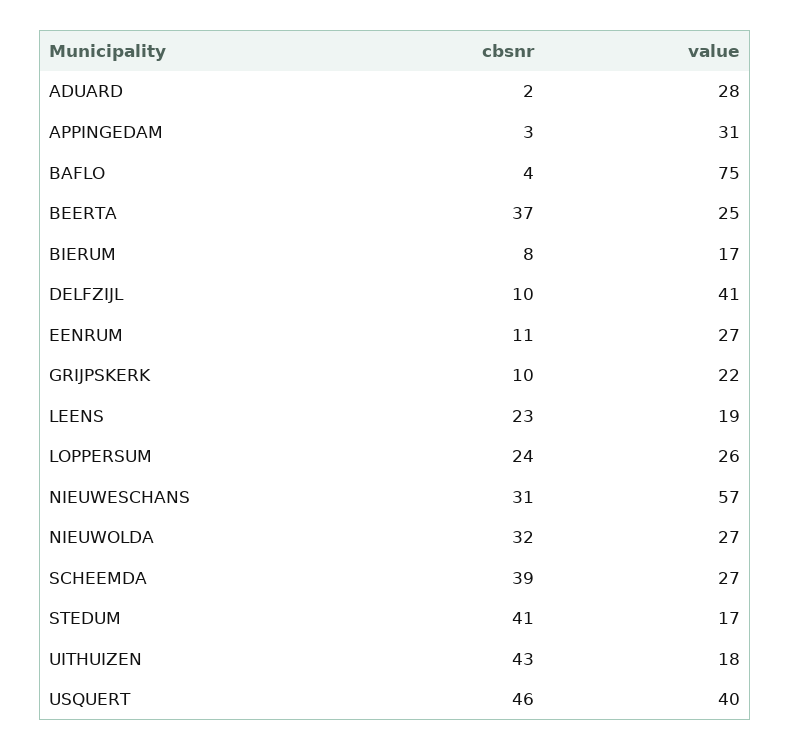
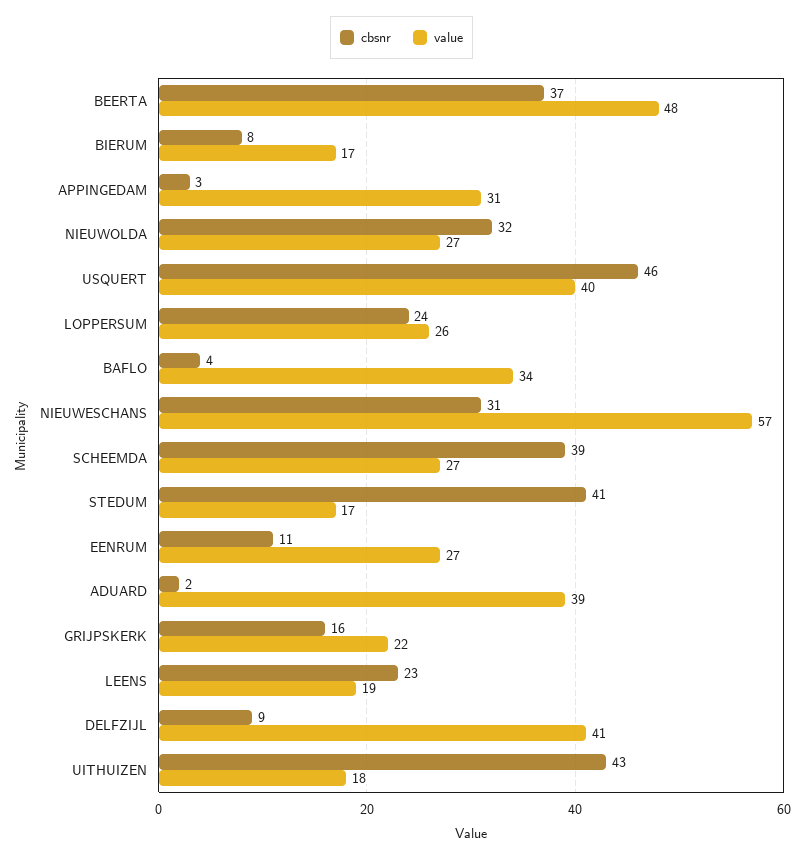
value, ADUARD: 28 -> 39
value, BAFLO: 75 -> 34
value, BEERTA: 25 -> 48
cbsnr, DELFZIJL: 10 -> 9
cbsnr, GRIJPSKERK: 10 -> 16

